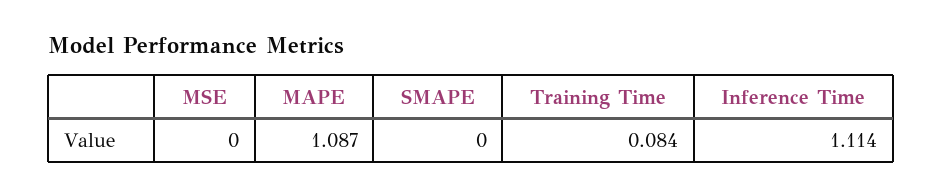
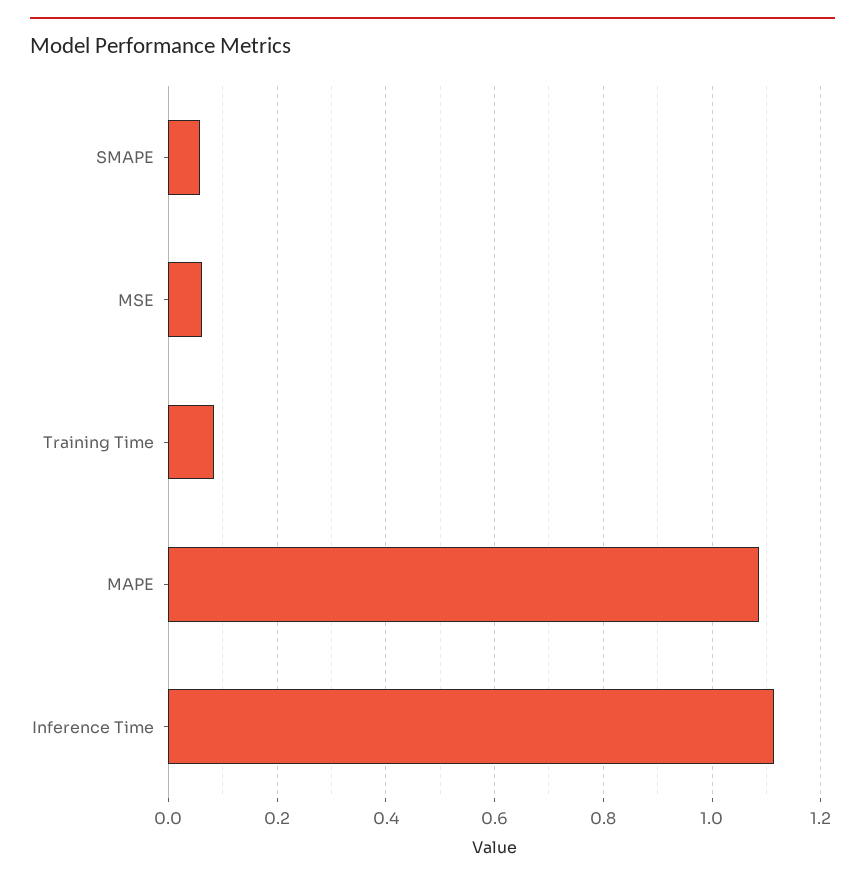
MSE: 0 -> 0.06
SMAPE: 0 -> 0.06

